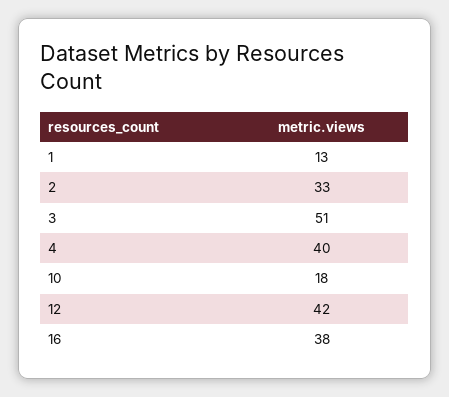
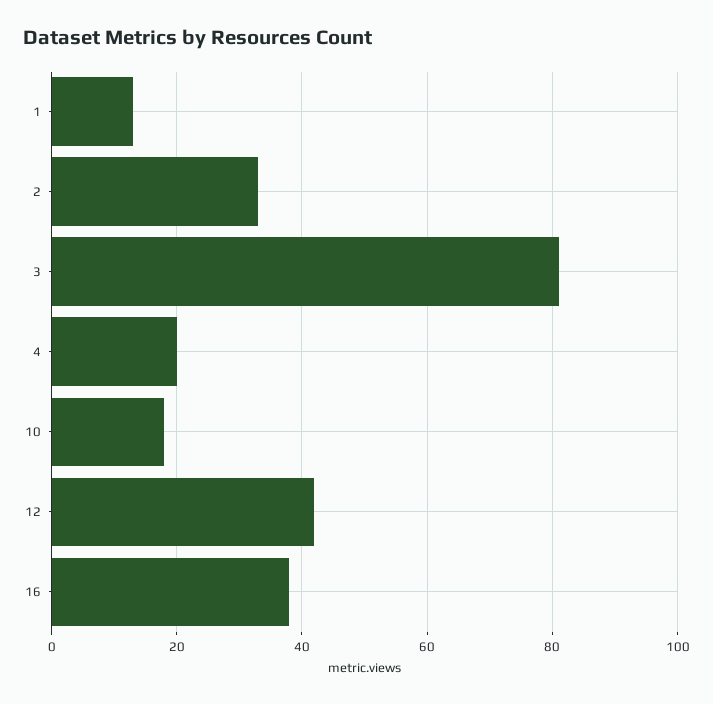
3: 51 -> 80
4: 40 -> 20

